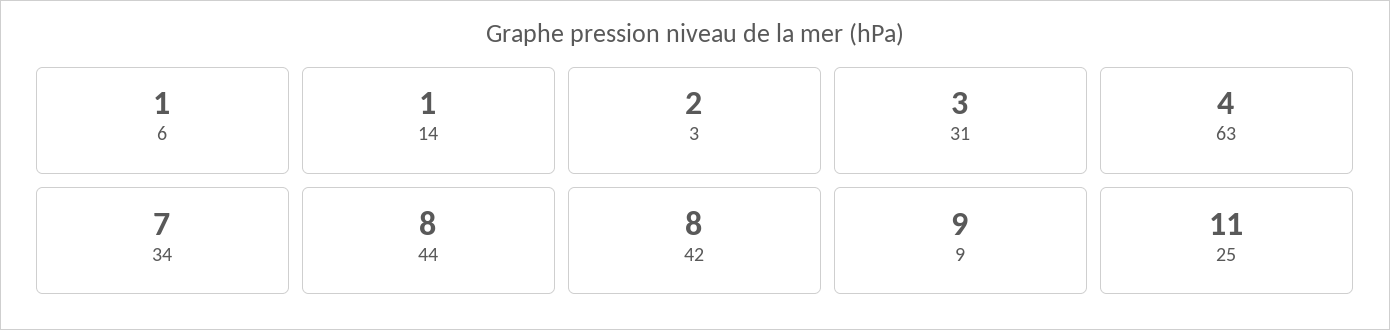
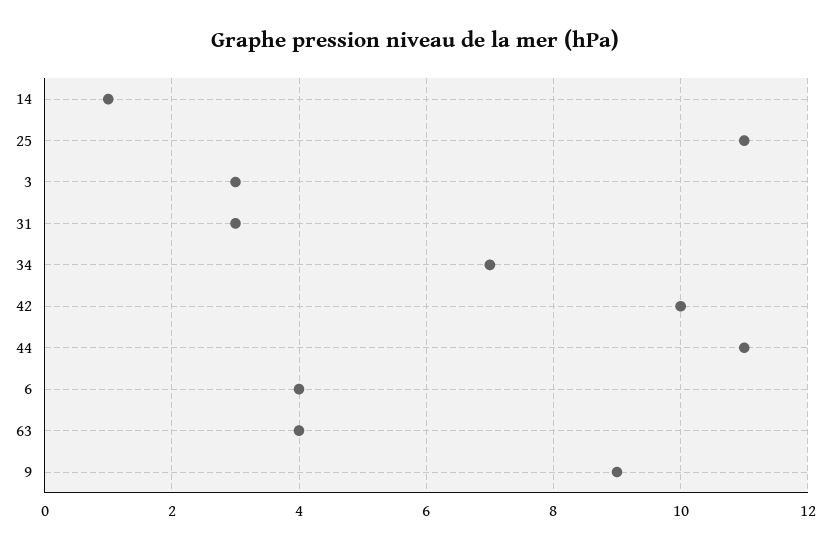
6: 1 -> 4
3: 2 -> 3
44: 8 -> 11
42: 8 -> 10

